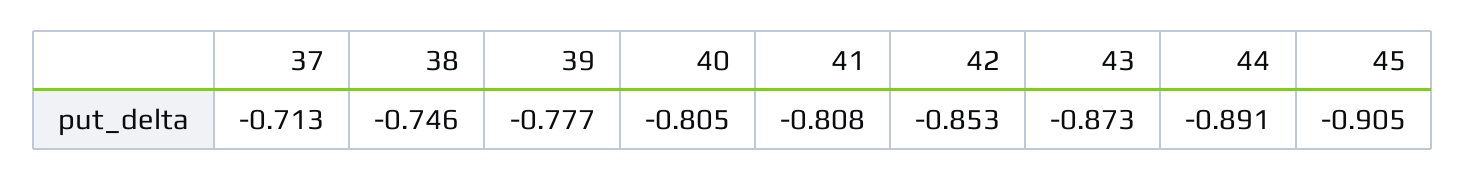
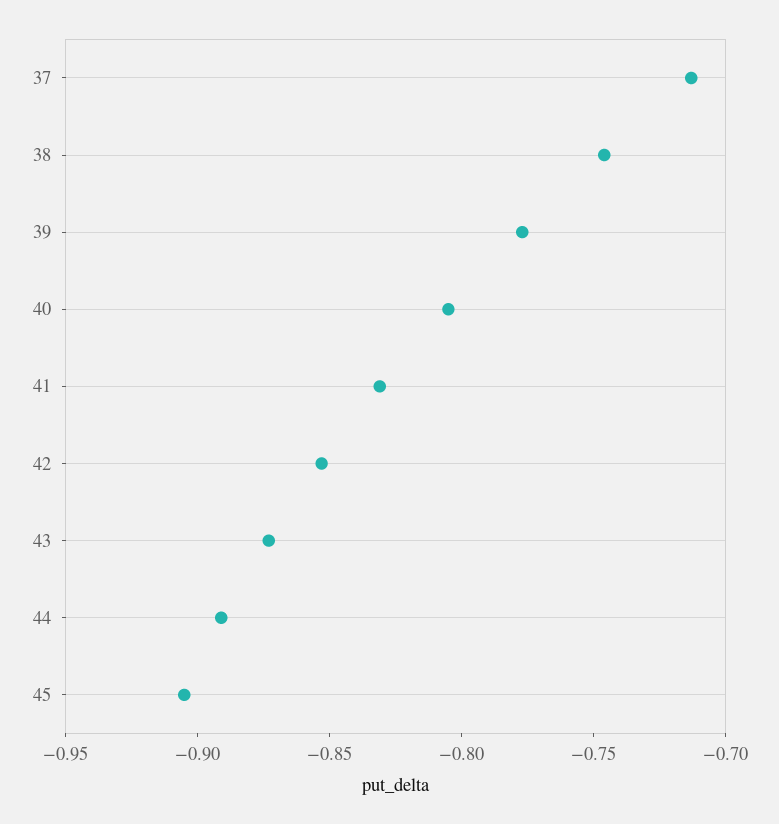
41: -0.808 -> -0.83

